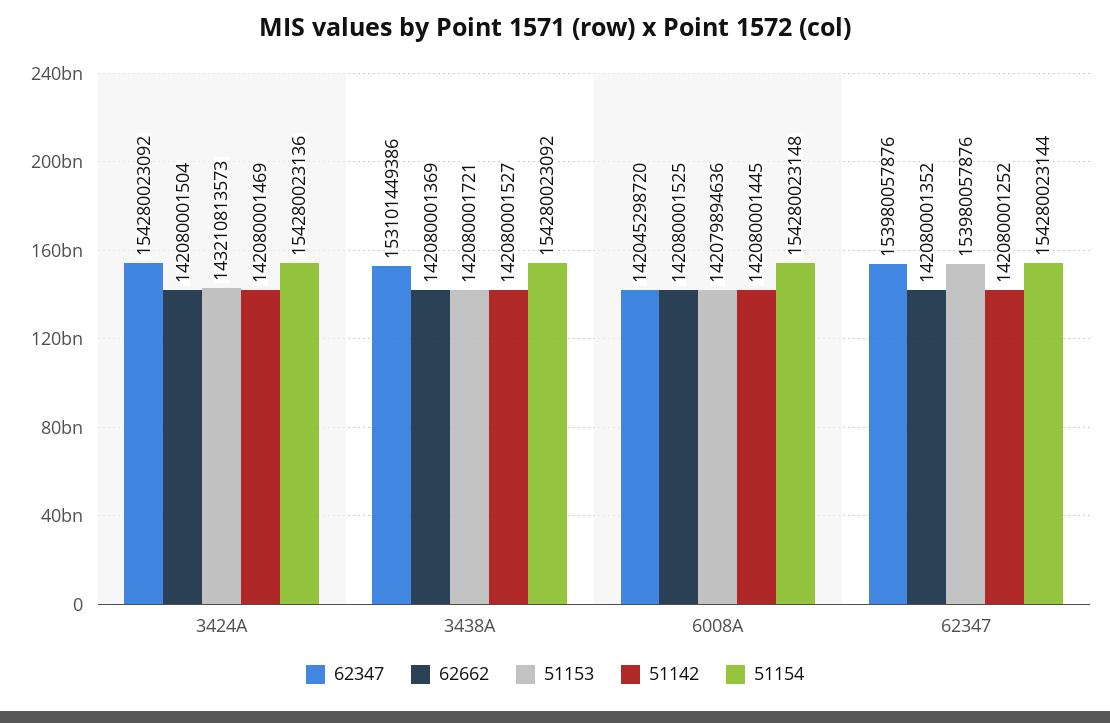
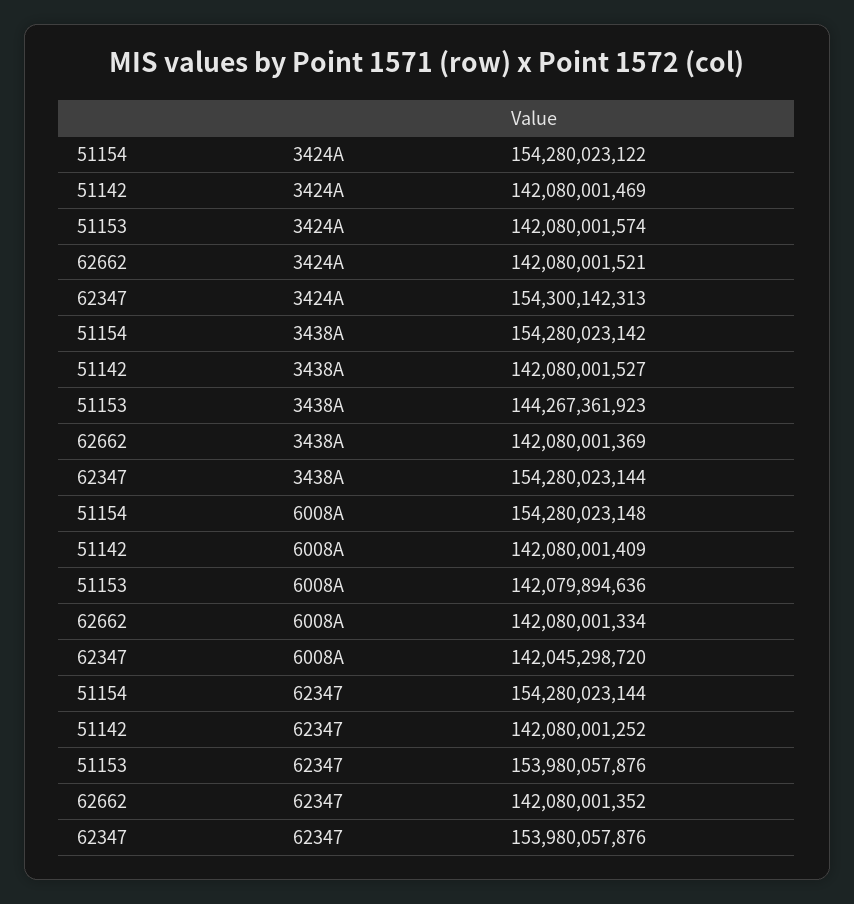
62347, 3424A: 154280023092 -> 154300142313
62662, 3424A: 142080001504 -> 142080001521
51153, 3424A: 143210813573 -> 142080001574
51154, 3424A: 154280023136 -> 154280023122
62347, 3438A: 153101449386 -> 154280023144
51153, 3438A: 142080001721 -> 144267361923
51154, 3438A: 154280023092 -> 154280023142
62662, 6008A: 142080001525 -> 142080001334
51142, 6008A: 142080001445 -> 142080001409

